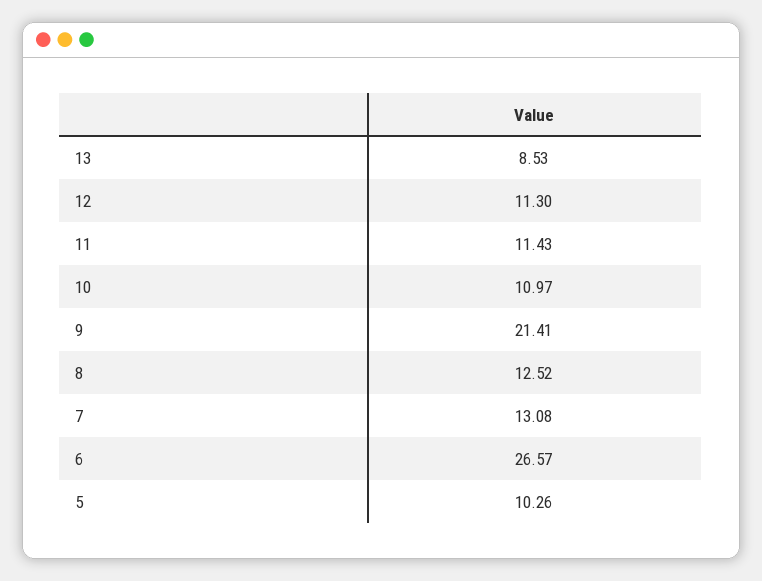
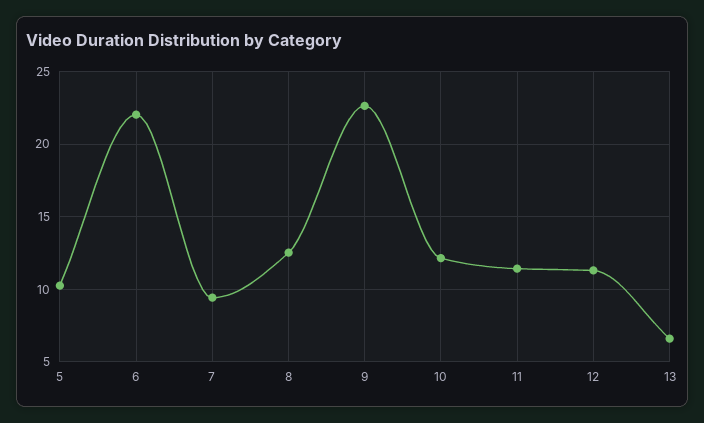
13: 8.53 -> 6.5
10: 10.97 -> 12
9: 21.41 -> 22.5
7: 13.08 -> 9.5
6: 26.57 -> 22

